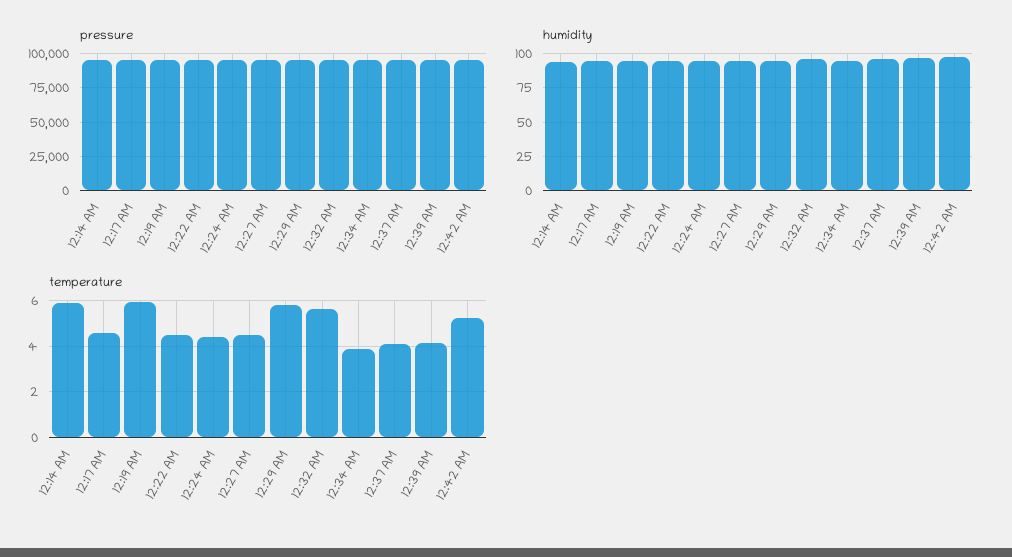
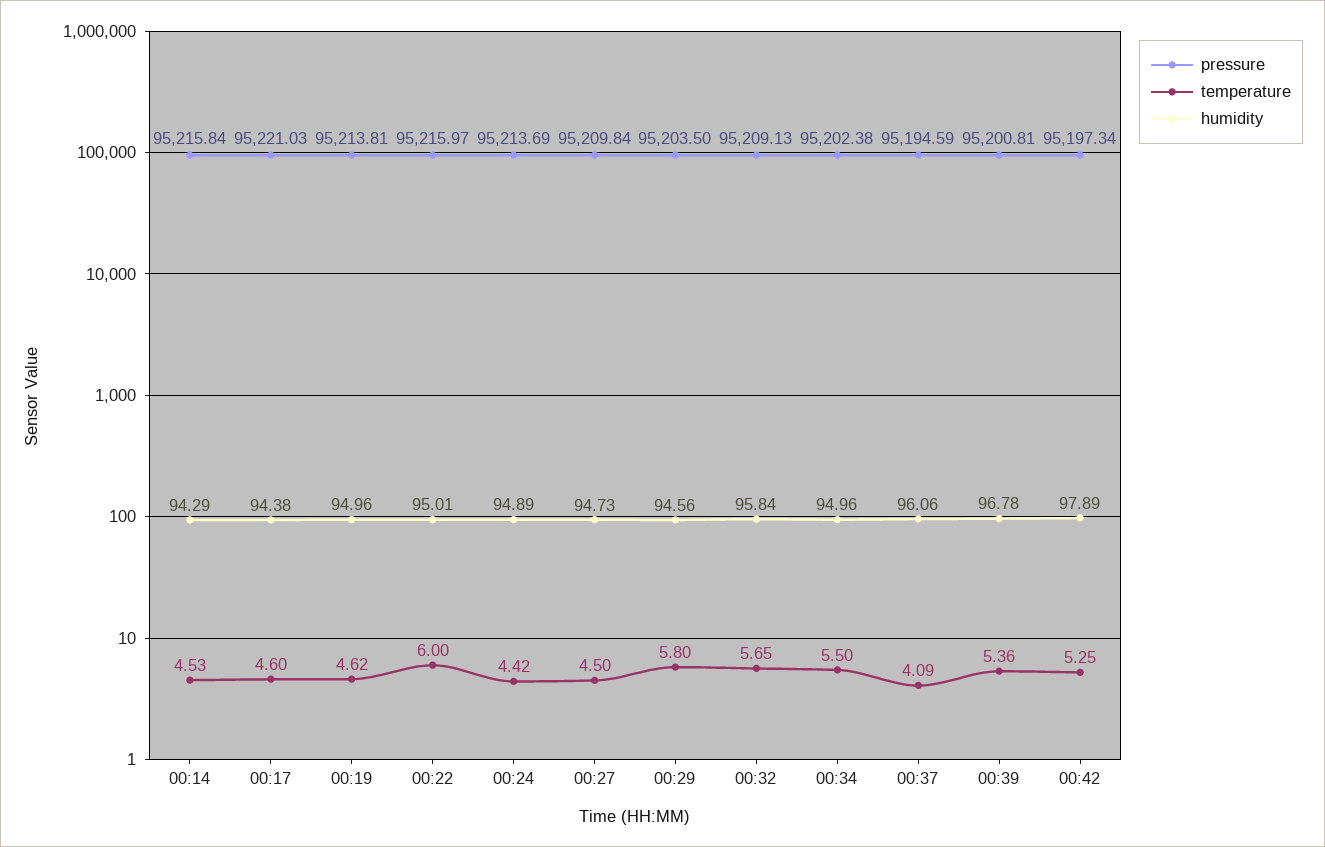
temperature, 12:14 AM: 6 -> 4.53
temperature, 12:19 AM: 6 -> 4.62
temperature, 12:22 AM: 4.5 -> 6
temperature, 12:34 AM: 4 -> 5.5
temperature, 12:39 AM: 4 -> 5.36

